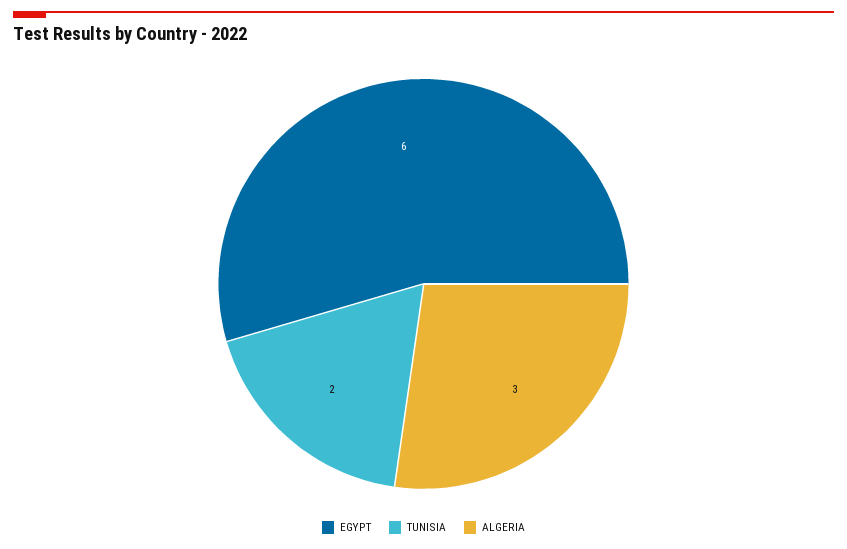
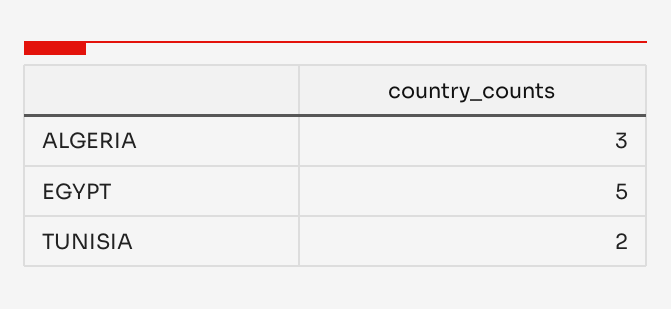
EGYPT: 6 -> 5

